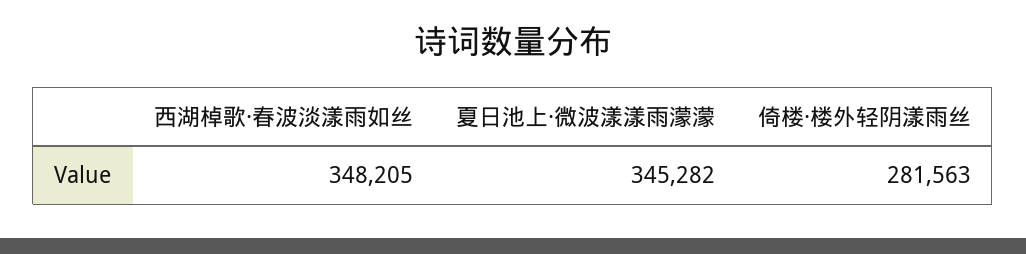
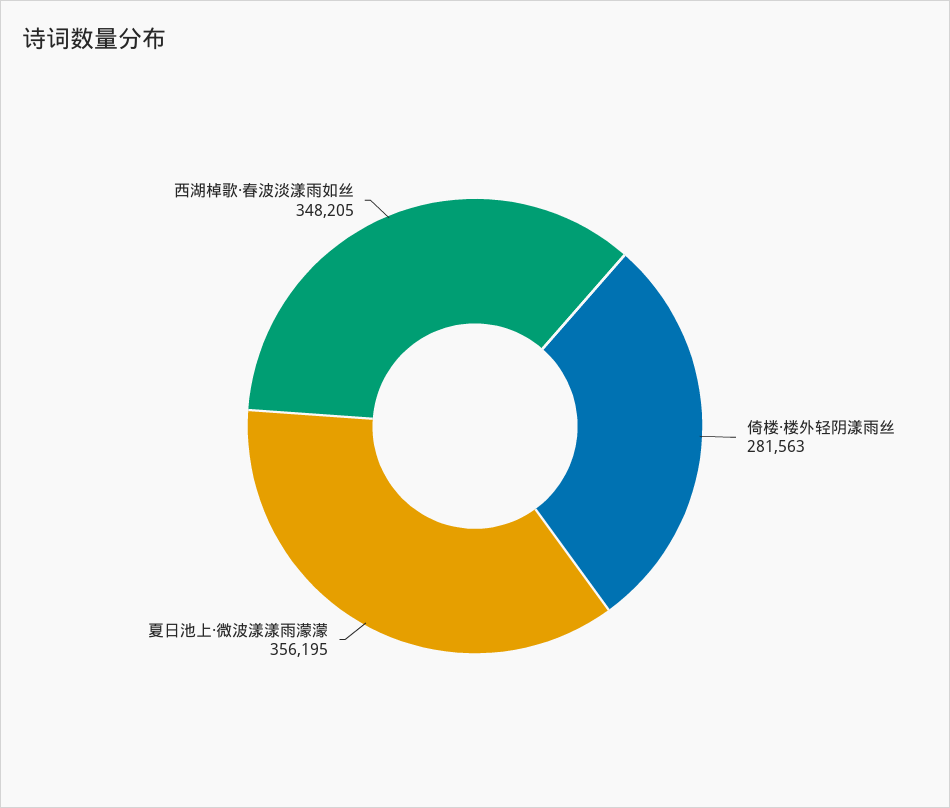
夏日池上·微波漾漾雨濛濛: 345282 -> 356195

